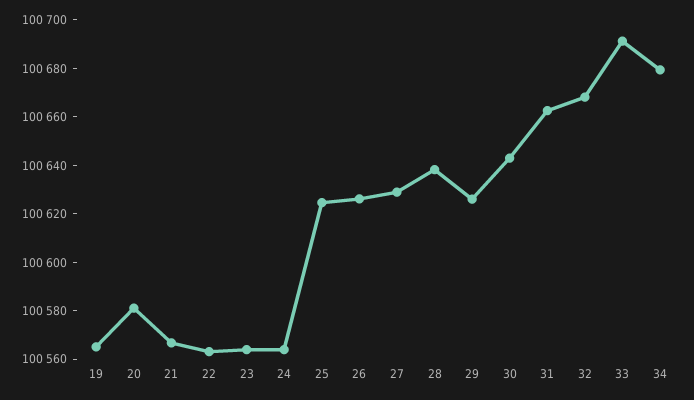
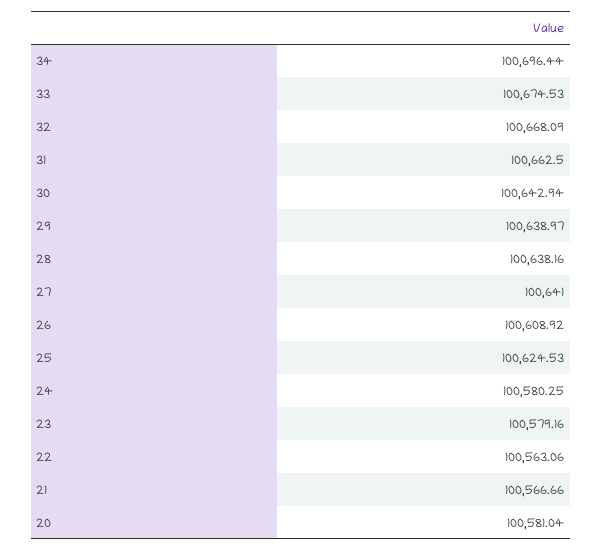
19: 100565 -> none
23: 100565 -> 100579.16
24: 100565 -> 100580.25
26: 100625 -> 100608.92
27: 100630 -> 100641
29: 100625 -> 100638.97
33: 100690 -> 100674.53
34: 100680 -> 100696.44

